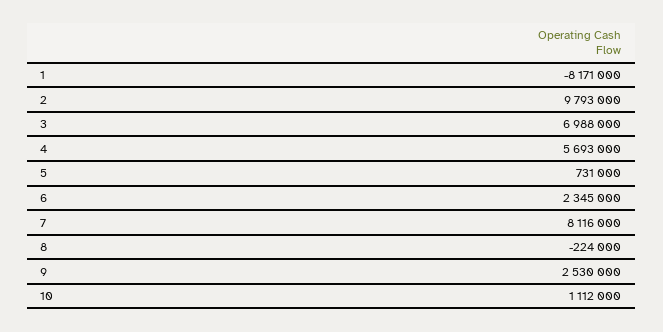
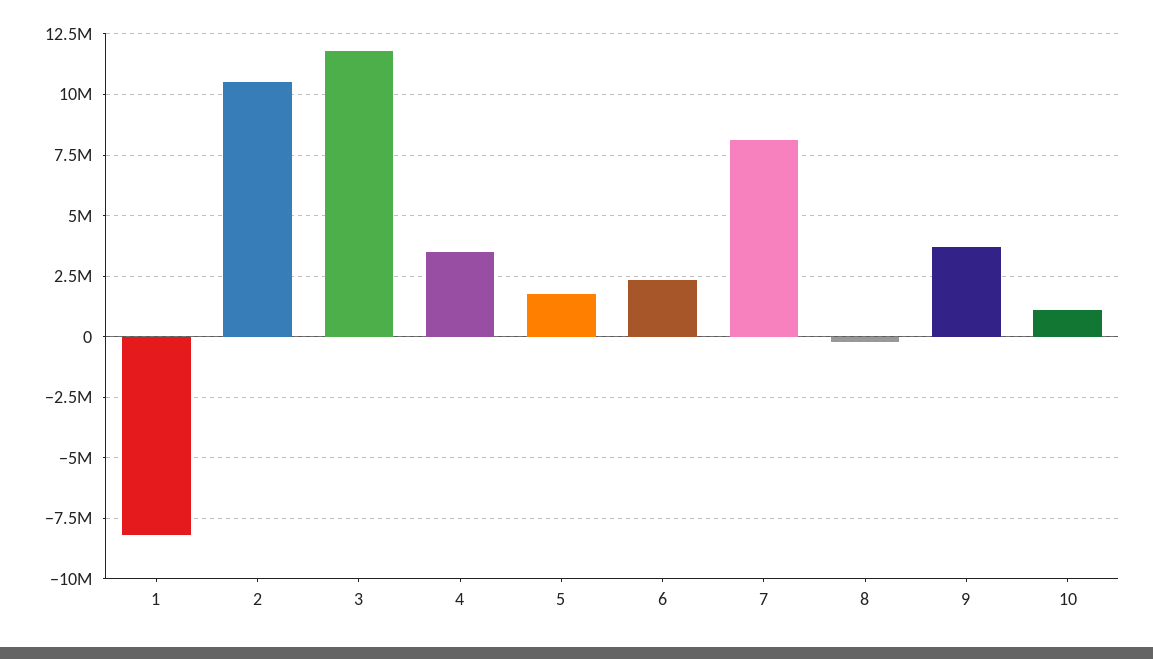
2: 9793000 -> 10500000
3: 6988000 -> 11750000
4: 5693000 -> 3500000
5: 731000 -> 1750000
9: 2530000 -> 3750000

